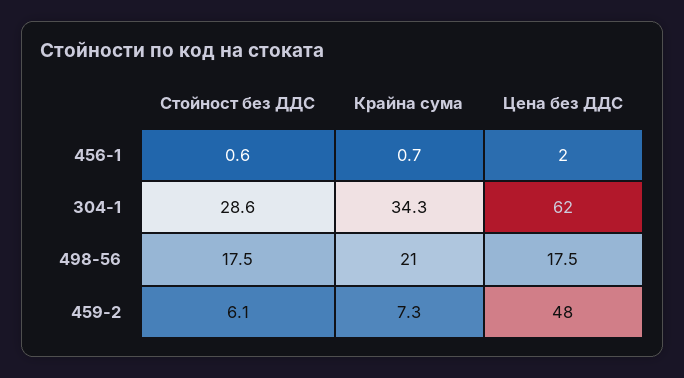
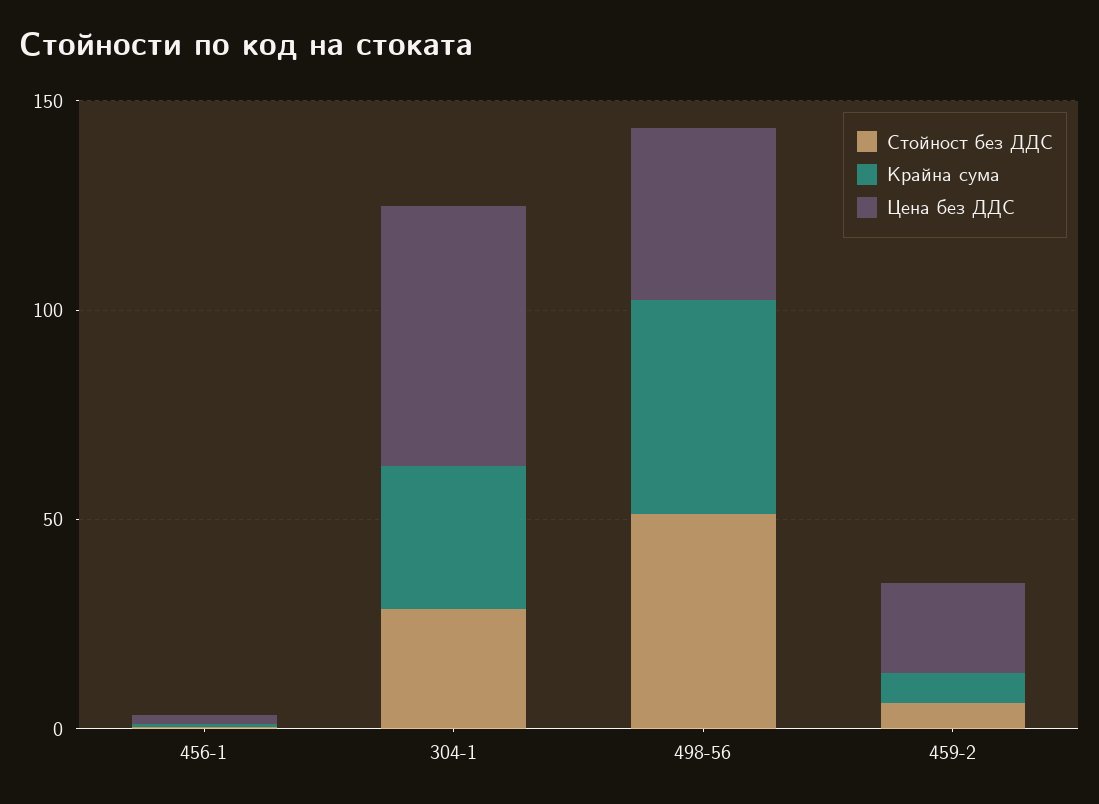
Стойност без ДДС, 498-56: 17.5 -> 50
Крайна сума, 498-56: 21 -> 50
Цена без ДДС, 498-56: 17.5 -> 40
Цена без ДДС, 459-2: 48 -> 20

